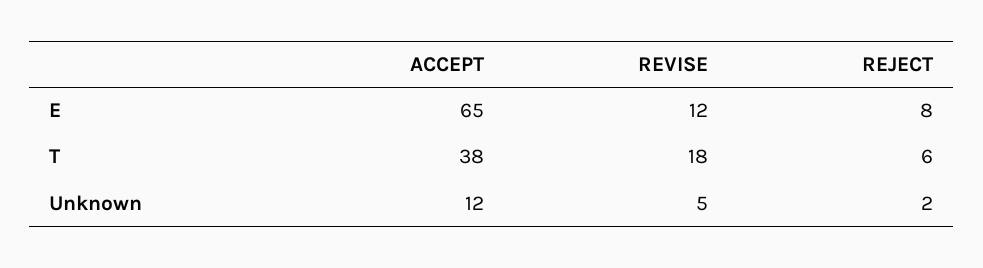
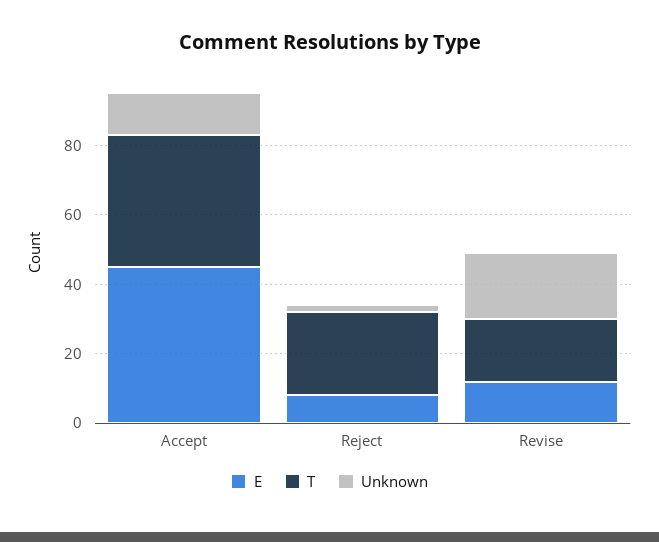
E, ACCEPT: 65 -> 45
T, REJECT: 6 -> 25
Unknown, REVISE: 5 -> 20

